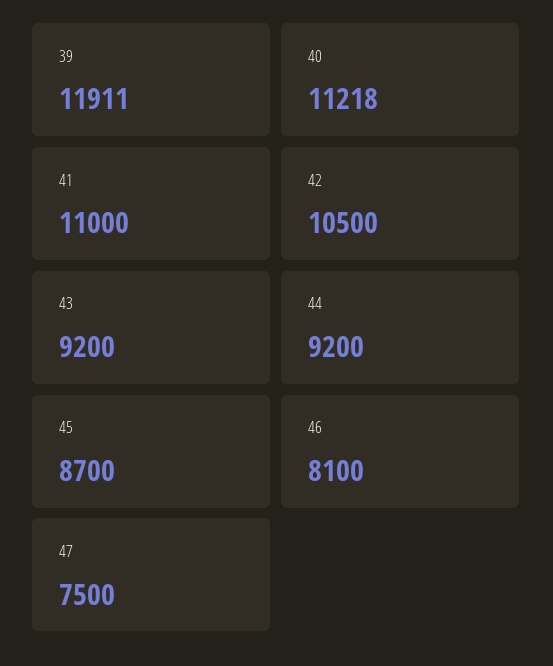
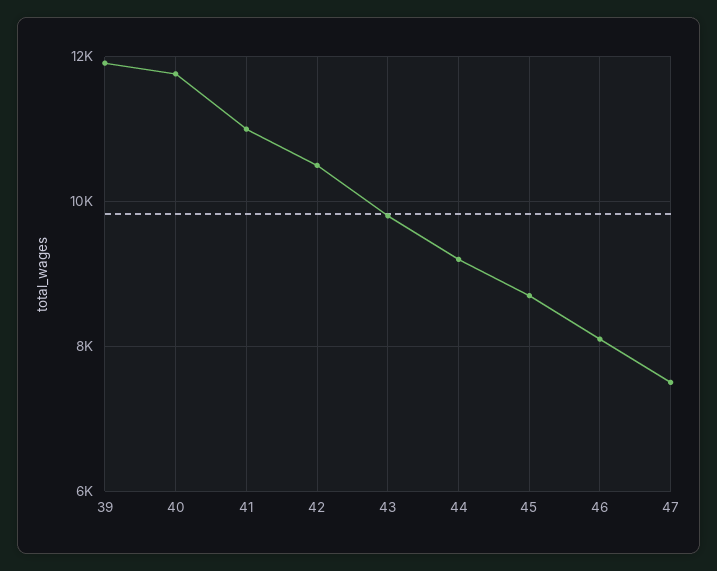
40: 11218 -> 11800
43: 9200 -> 9800

